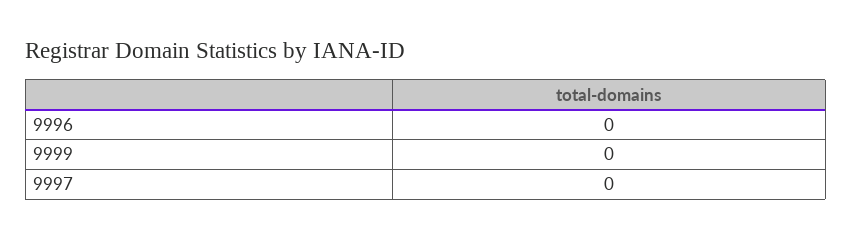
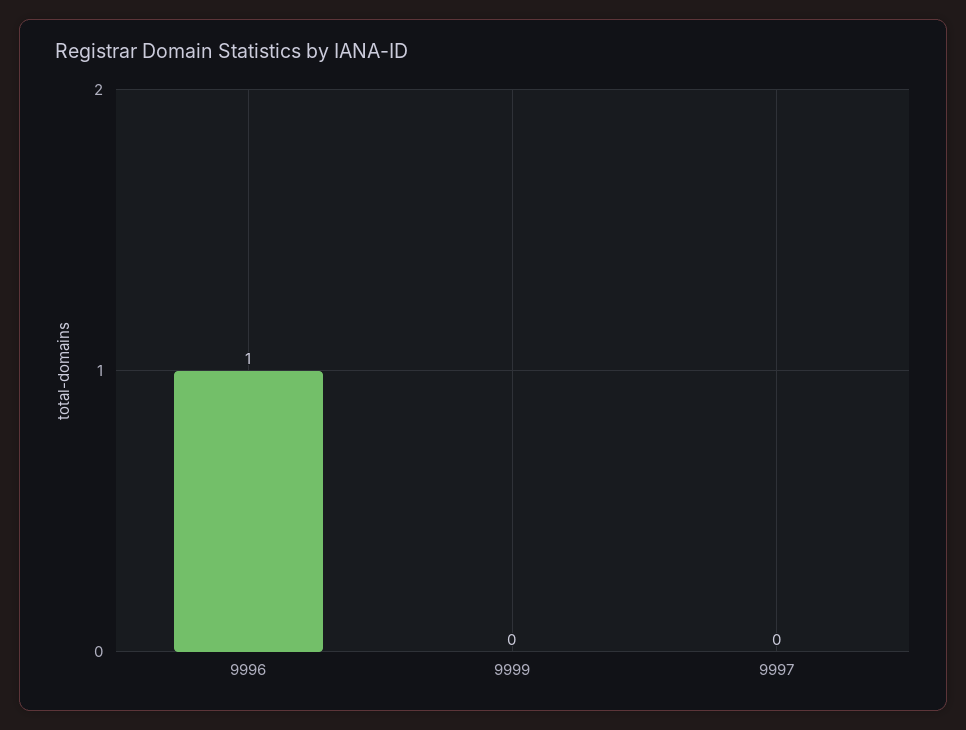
9996: 0 -> 1

